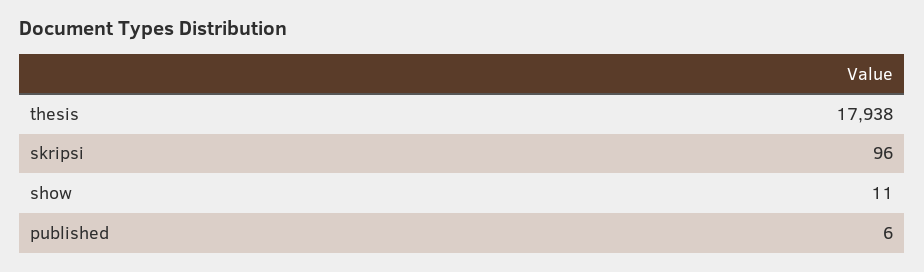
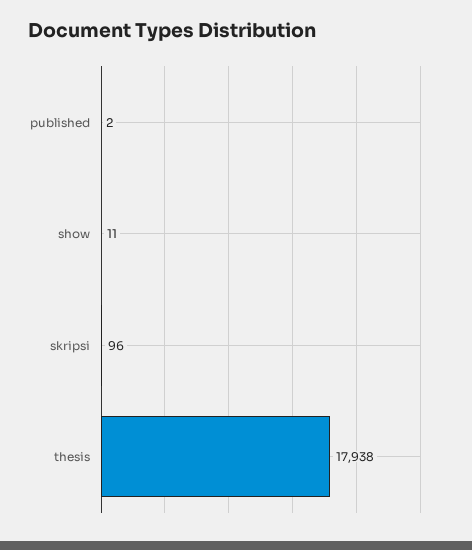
published: 6 -> 2

